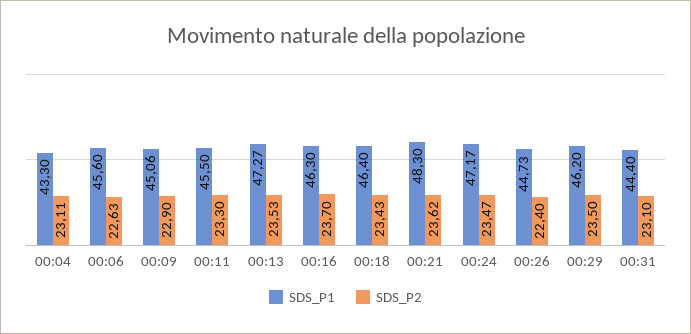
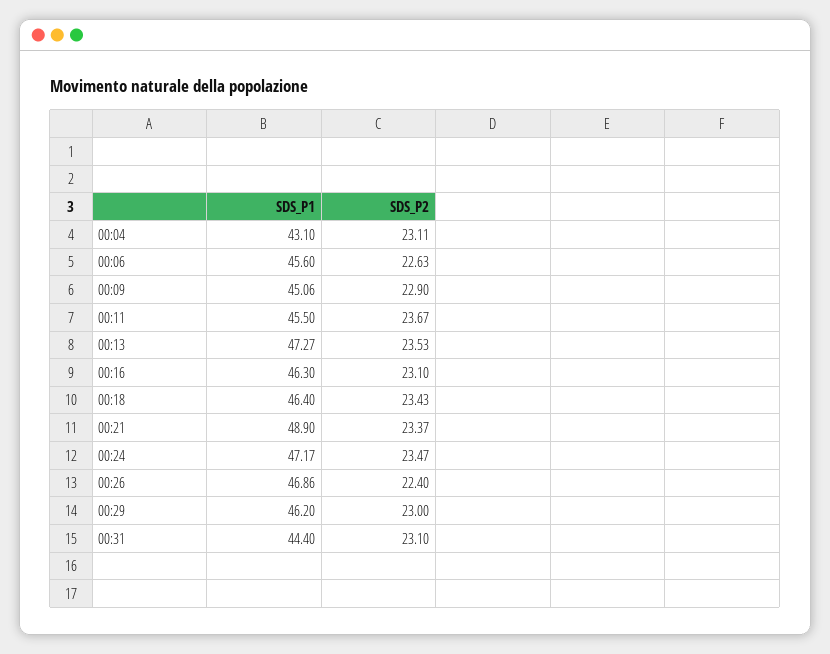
SDS_P1, 00:04: 43.3 -> 43.1
SDS_P2, 00:11: 23.3 -> 23.67
SDS_P2, 00:16: 23.7 -> 23.1
SDS_P1, 00:21: 48.3 -> 48.9
SDS_P2, 00:21: 23.62 -> 23.37
SDS_P1, 00:26: 44.73 -> 46.86
SDS_P2, 00:29: 23.5 -> 23

